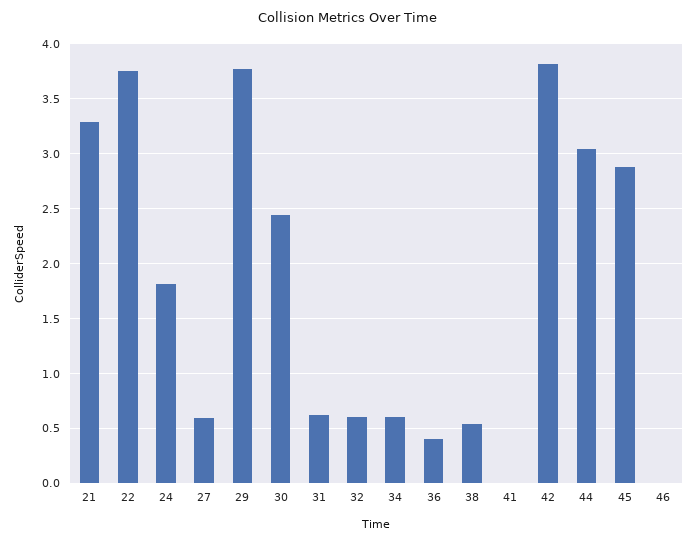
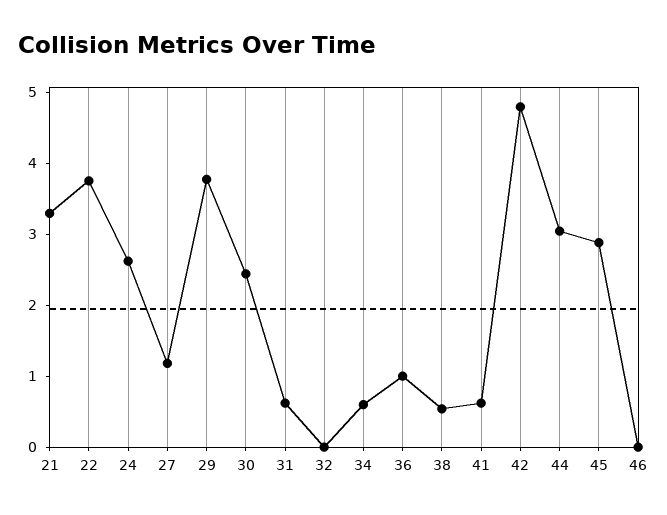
24: 1.8 -> 2.6
27: 0.6 -> 1.2
32: 0.6 -> 0
36: 0.4 -> 1
41: 0 -> 0.6
42: 3.8 -> 4.8

